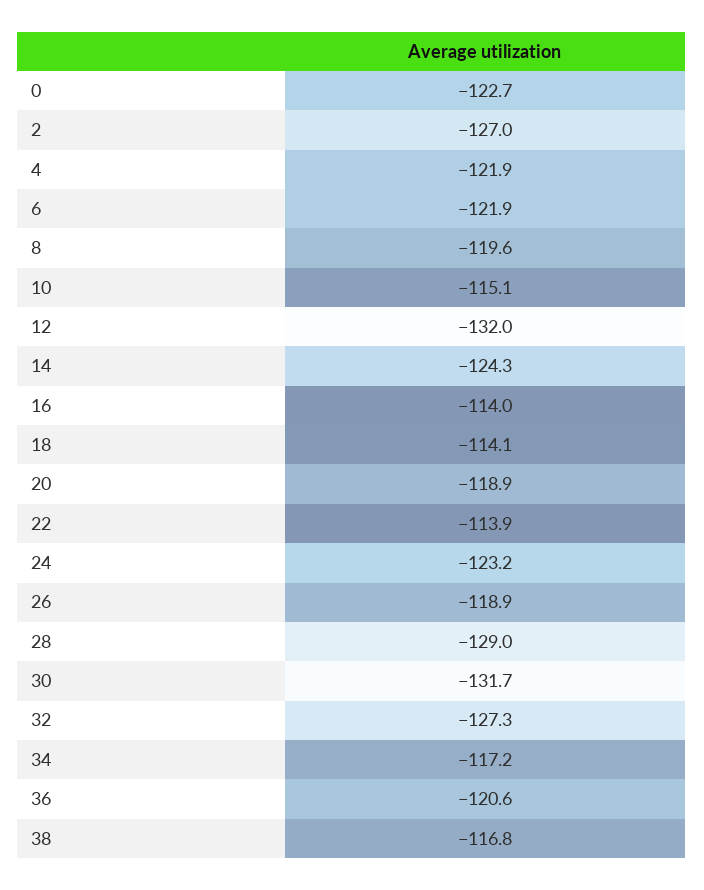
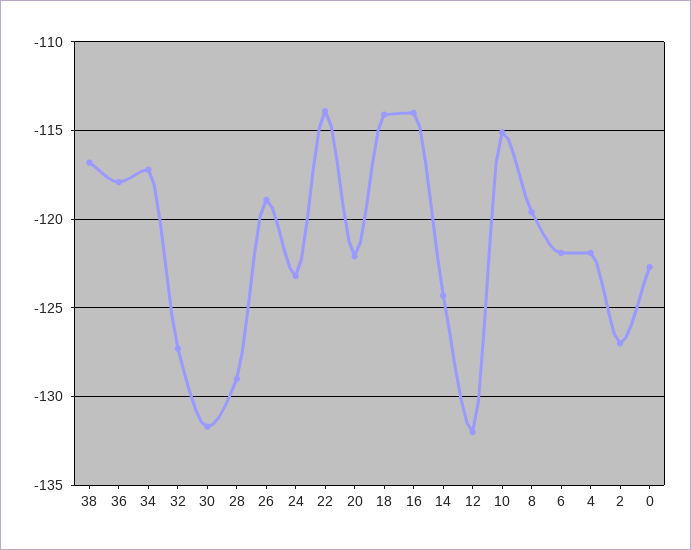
20: -118.9 -> -122
36: -120.6 -> -118

